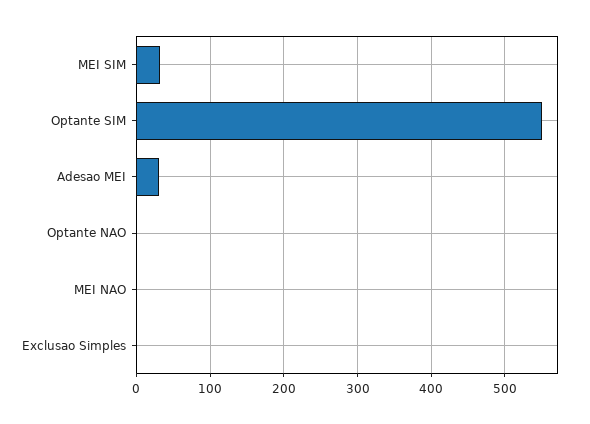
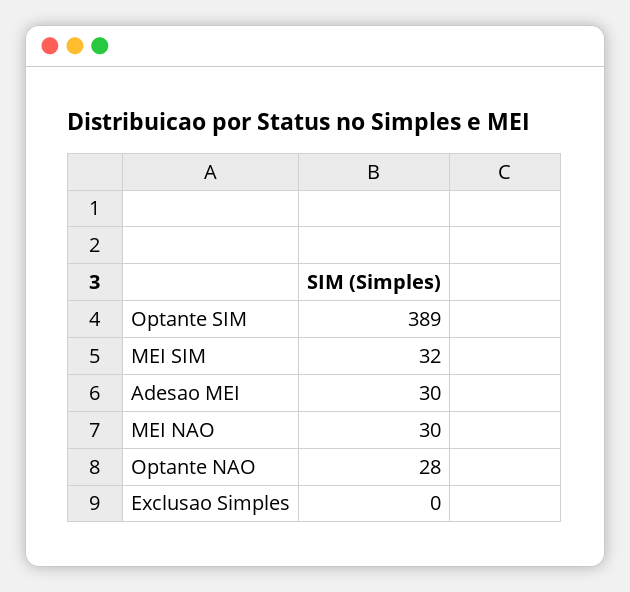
Optante SIM: 550 -> 389
Optante NAO: 0 -> 28
MEI NAO: 0 -> 30

